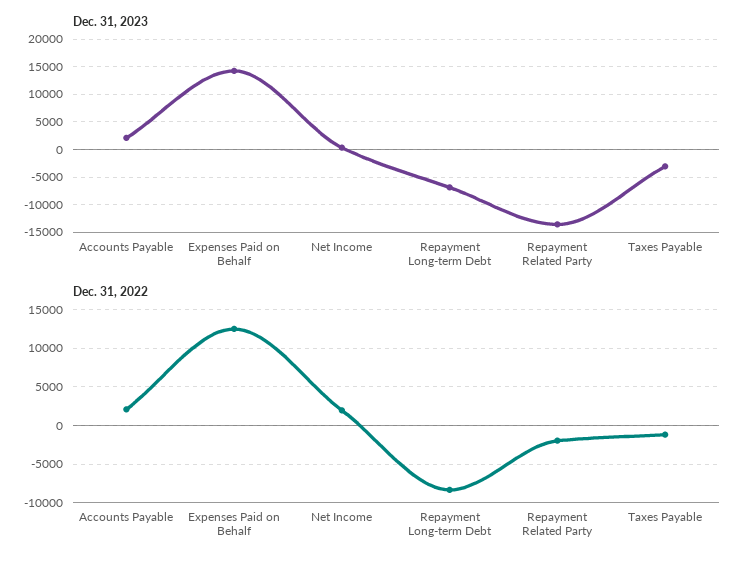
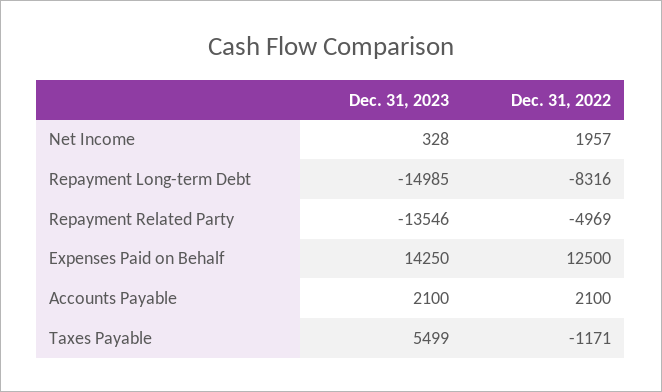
Dec. 31, 2023, Repayment Long-term Debt: -7500 -> -14985
Dec. 31, 2023, Taxes Payable: -2500 -> 5499
Dec. 31, 2022, Repayment Related Party: -2000 -> -4969

